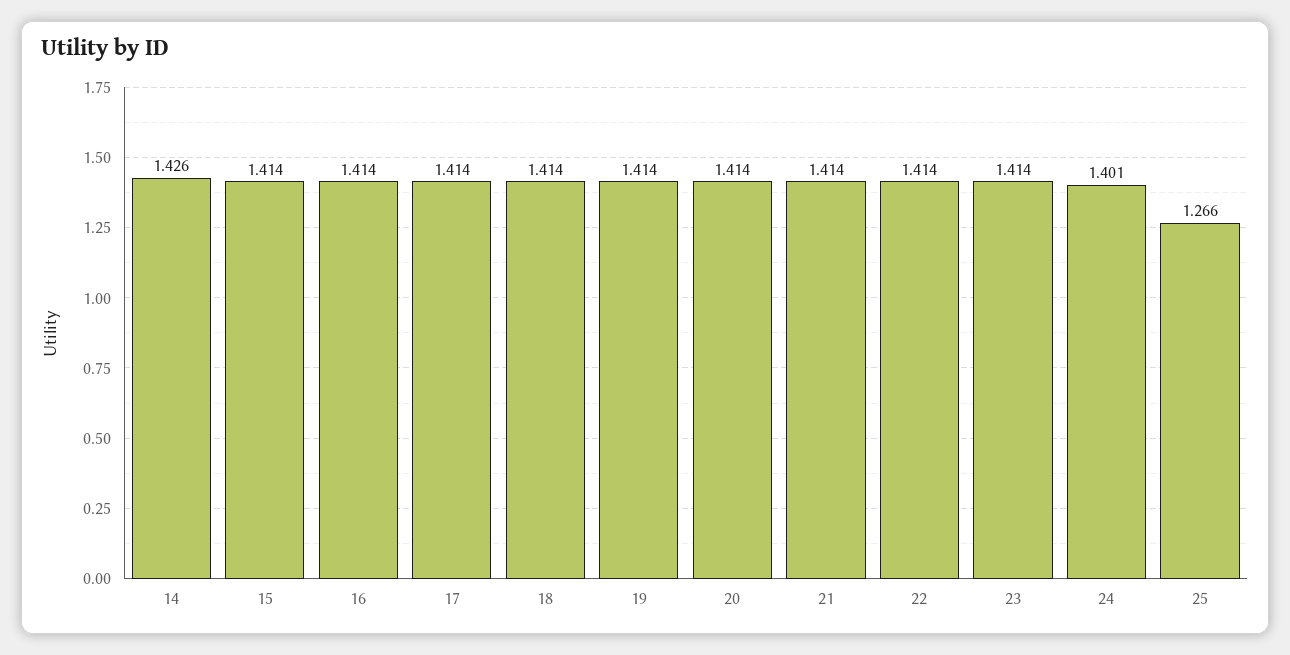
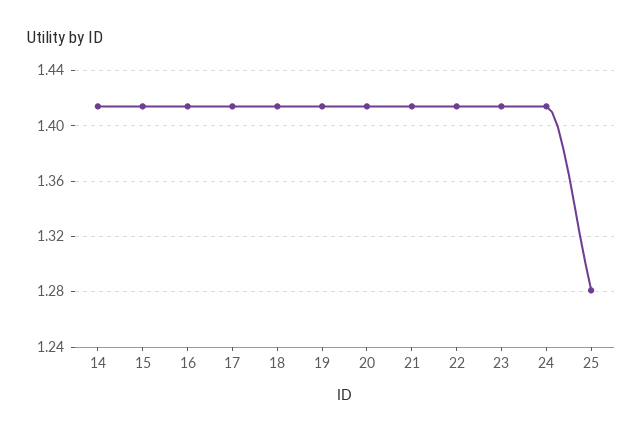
14: 1.426 -> 1.415
24: 1.401 -> 1.415
25: 1.266 -> 1.28

